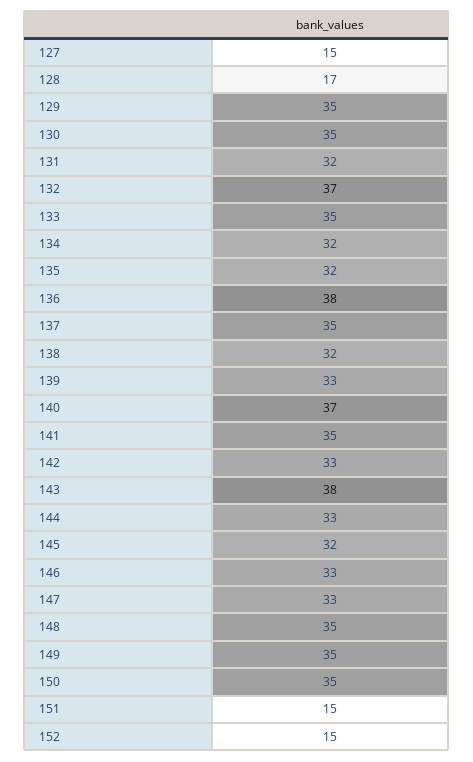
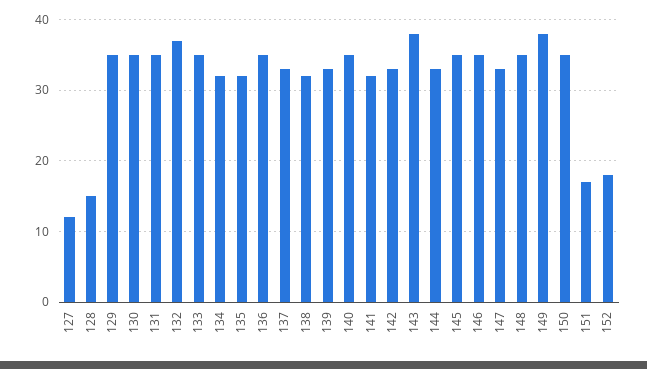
127: 15 -> 12
128: 17 -> 15
131: 32 -> 35
136: 38 -> 35
137: 35 -> 33
140: 37 -> 35
141: 35 -> 32
145: 32 -> 35
146: 33 -> 35
149: 35 -> 38
151: 15 -> 17
152: 15 -> 18

